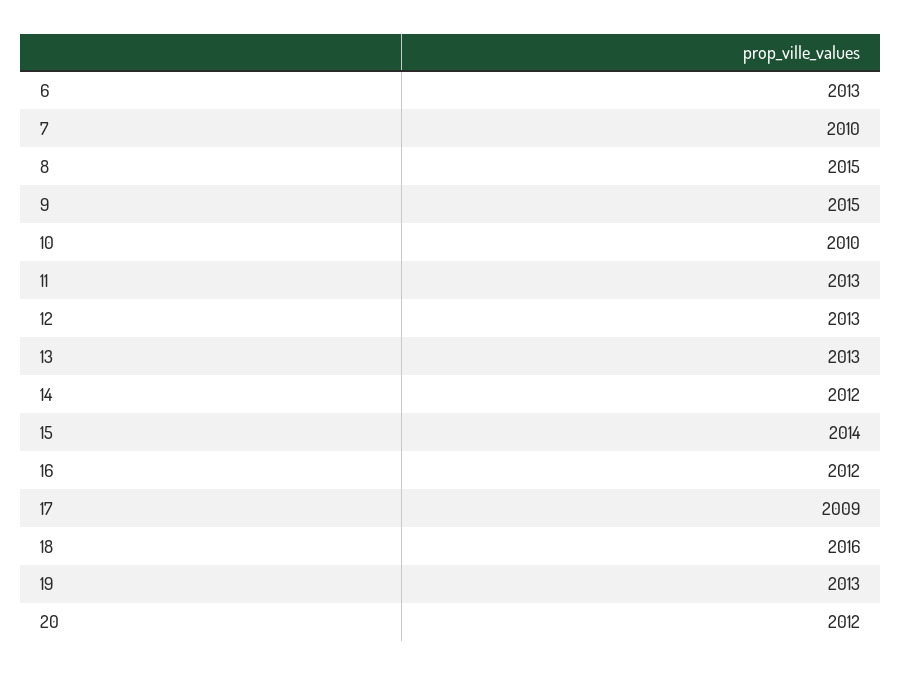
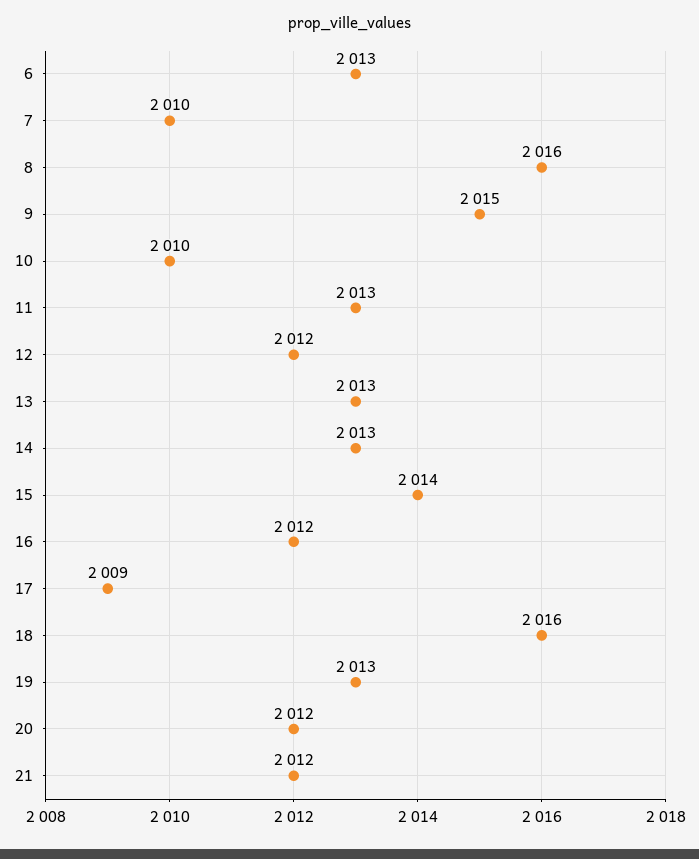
8: 2015 -> 2016
12: 2013 -> 2012
14: 2012 -> 2013
21: none -> 2012

